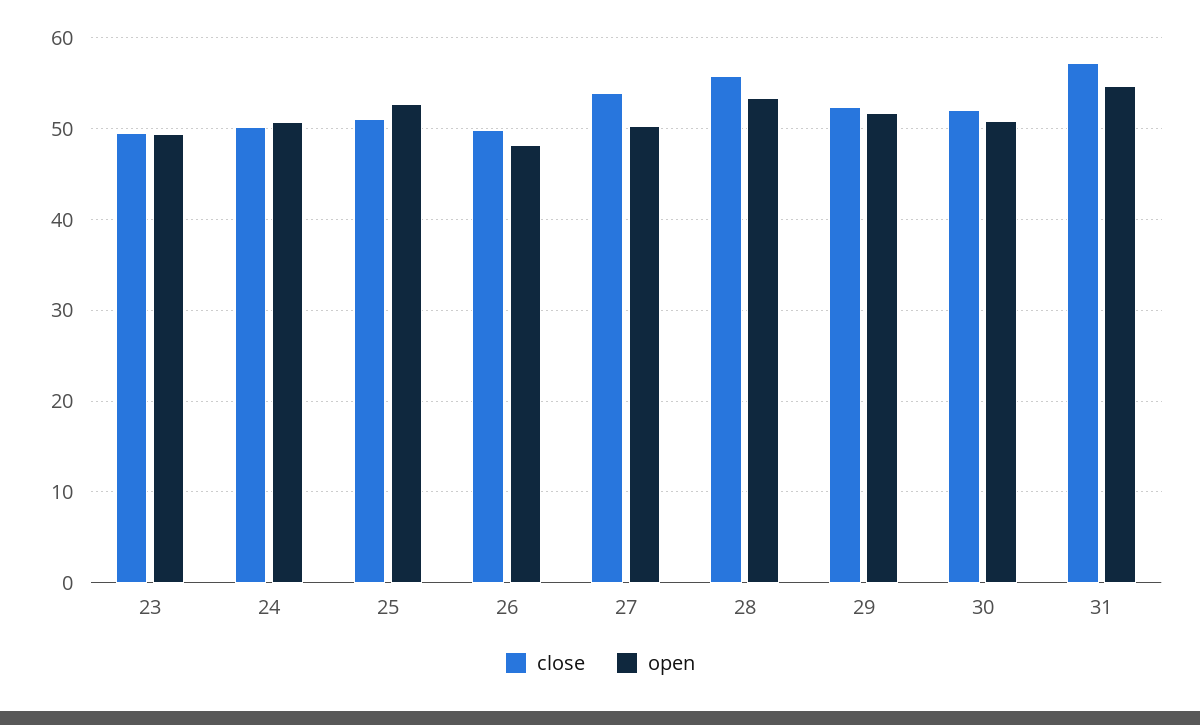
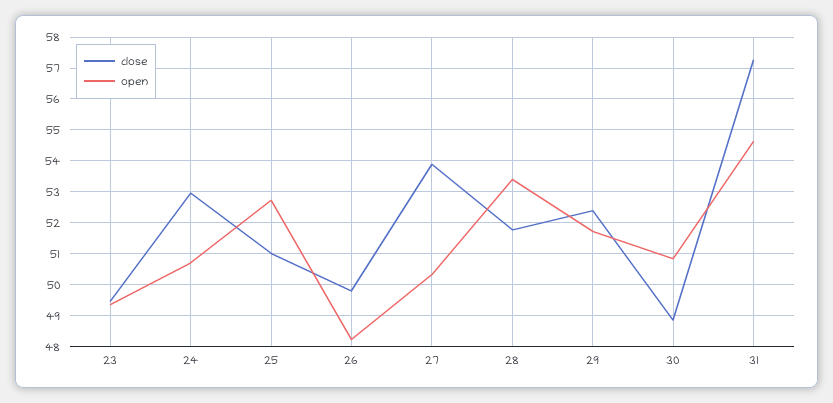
close, 24: 50 -> 53
close, 28: 56 -> 51.8
close, 30: 52 -> 48.8

